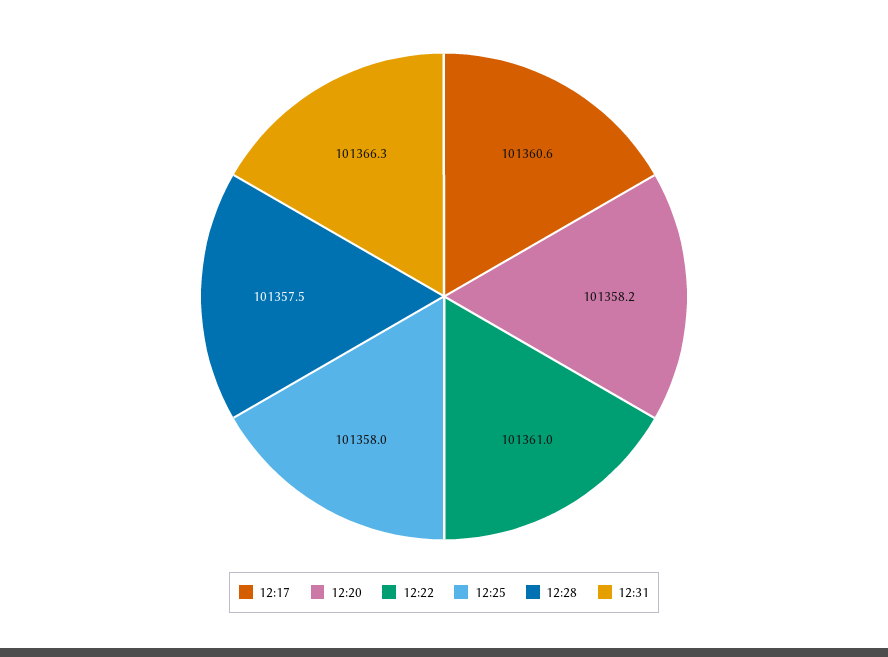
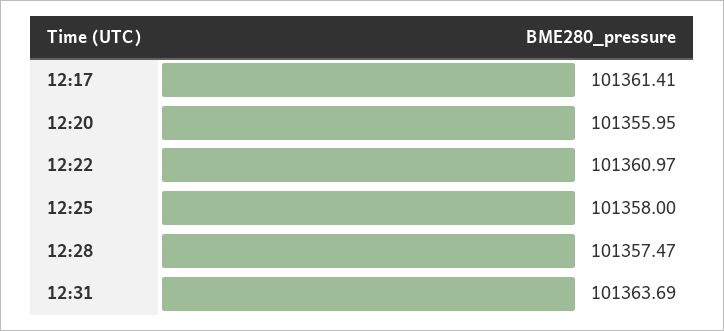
12:17: 101360.6 -> 101361.41
12:20: 101358.2 -> 101355.95
12:31: 101366.3 -> 101363.69

